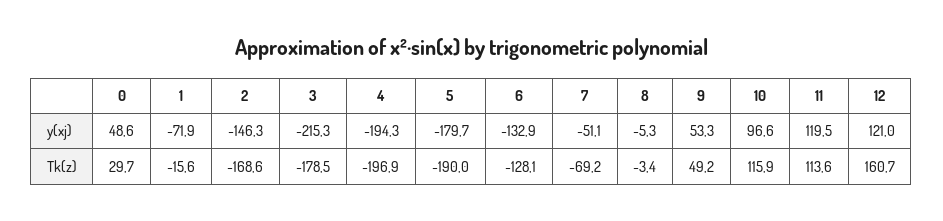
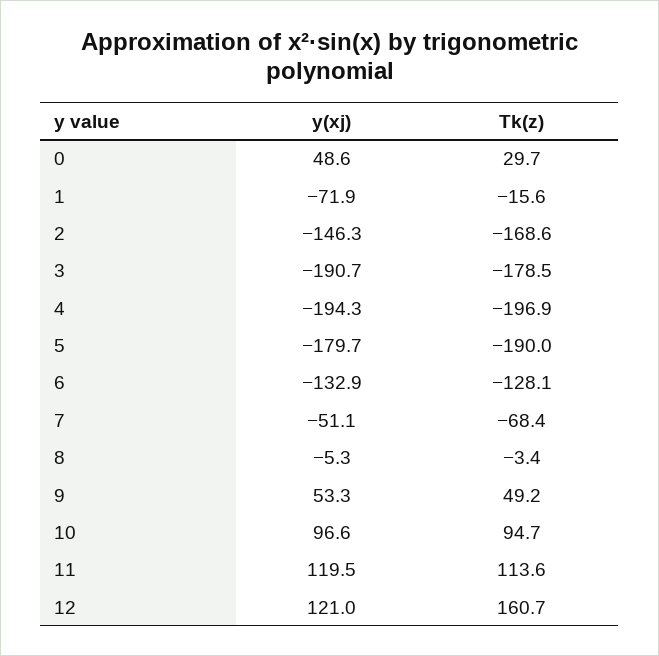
3, y(xj): -215.3 -> -190.7
7, Tk(z): -69.2 -> -68.4
10, Tk(z): 115.9 -> 94.7

